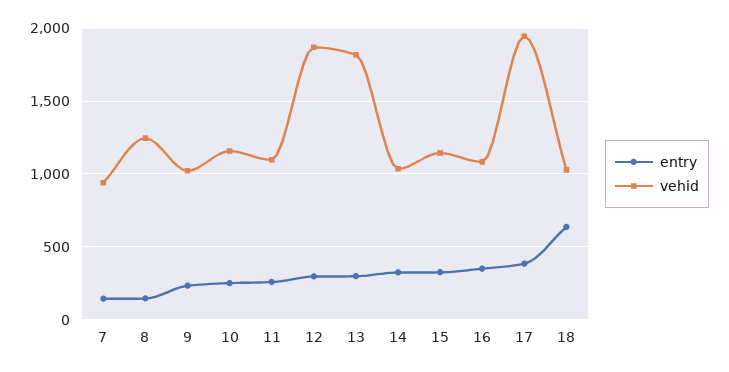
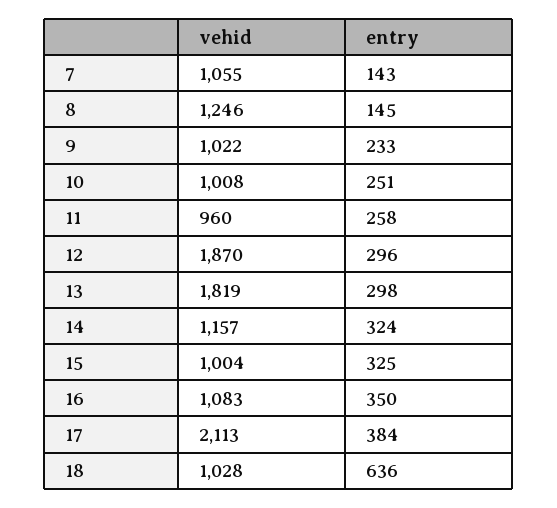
vehid, 7: 950 -> 1055
vehid, 10: 1150 -> 1008
vehid, 11: 1100 -> 960
vehid, 14: 1050 -> 1157
vehid, 15: 1150 -> 1004
vehid, 17: 1950 -> 2113

